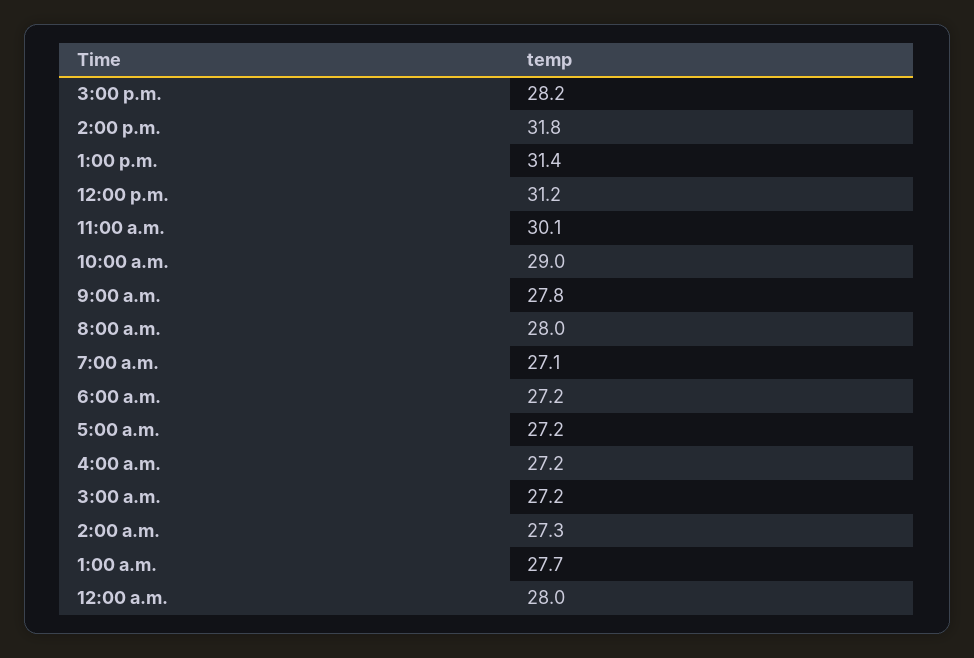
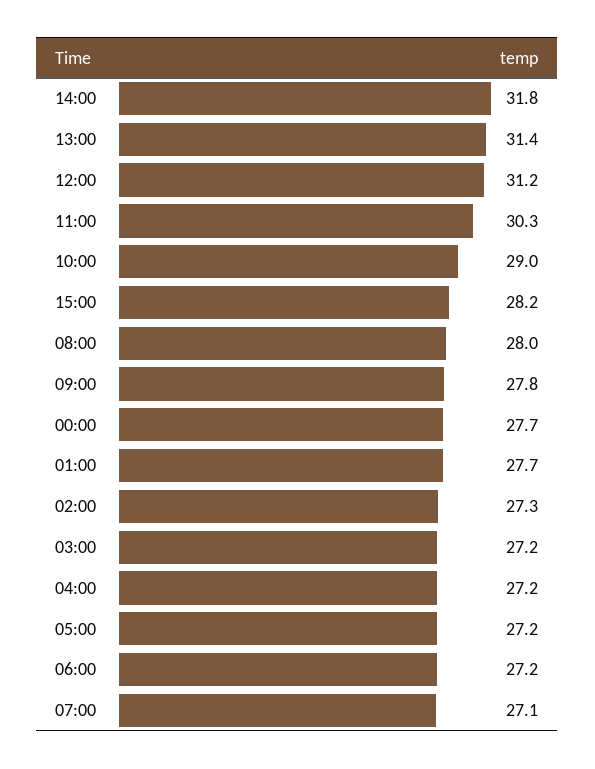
11:00 a.m.: 30.1 -> 30.3
12:00 a.m.: 28 -> 27.7

